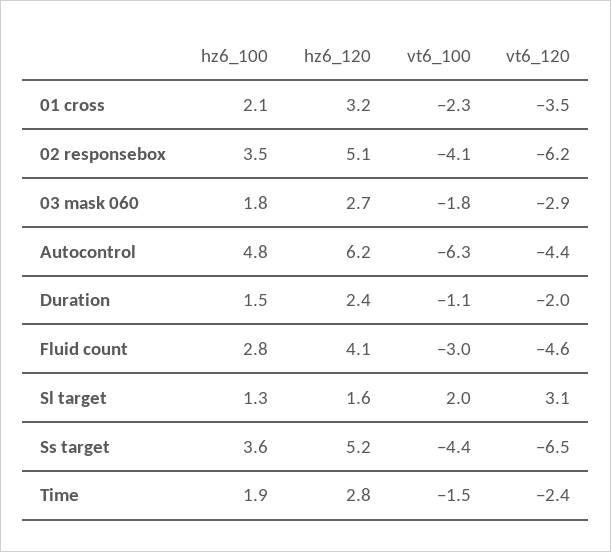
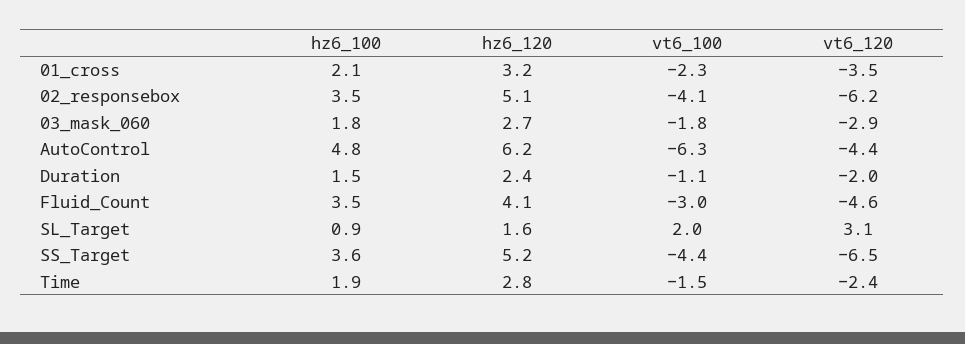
hz6_100, Fluid count: 2.8 -> 3.5
hz6_100, Sl target: 1.3 -> 0.9

